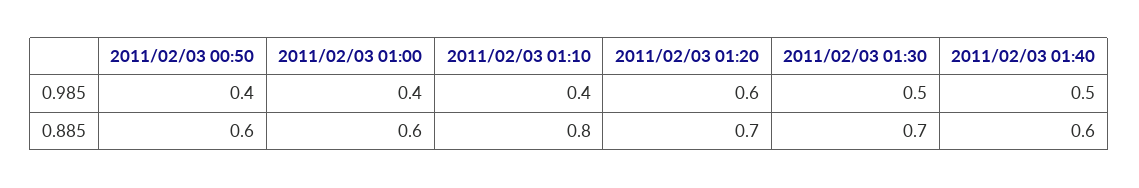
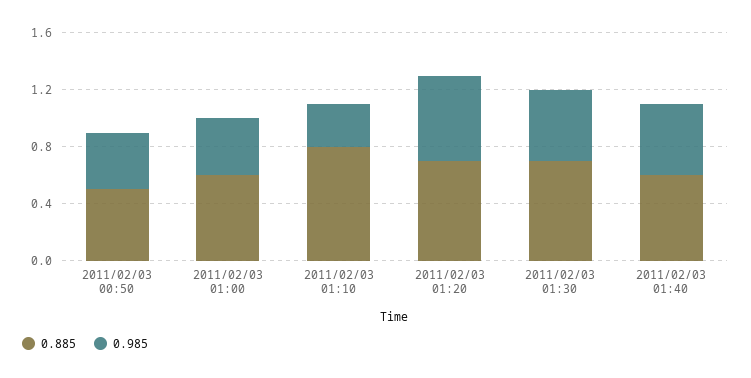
0.985, 2011/02/03 01:10: 0.4 -> 0.3
0.885, 2011/02/03 00:50: 0.6 -> 0.5

